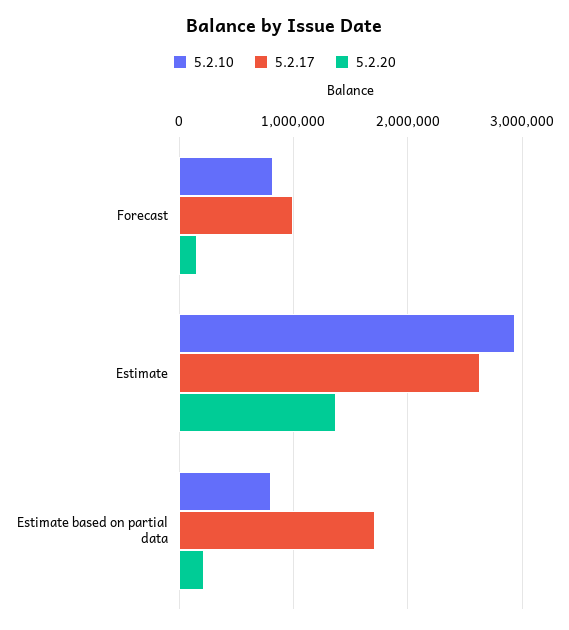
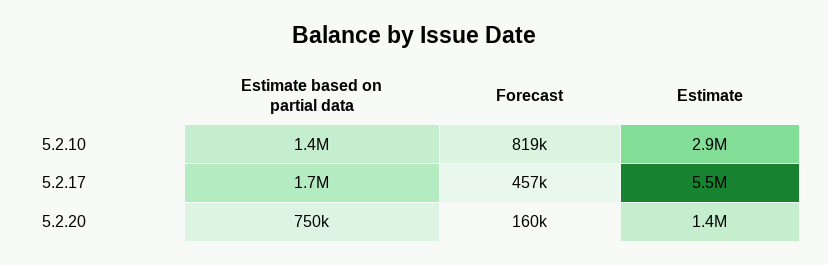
5.2.17, Forecast: 1000000 -> 457000
5.2.17, Estimate: 2600000 -> 5500000
5.2.10, Estimate based on partial data: 800000 -> 1400000
5.2.20, Estimate based on partial data: 200000 -> 750000

